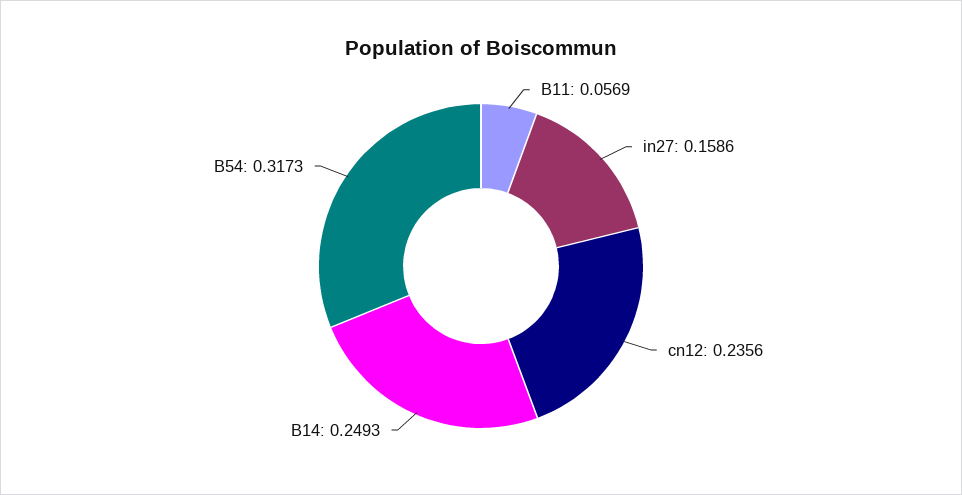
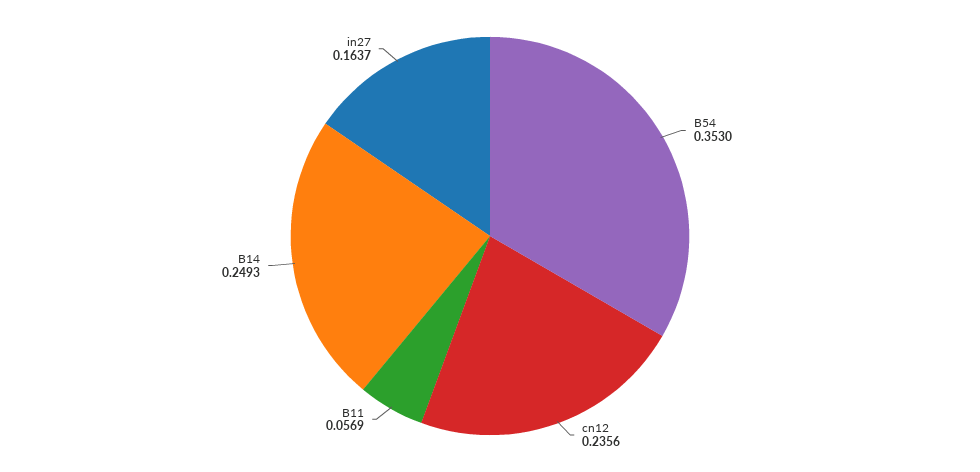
in27: 0.1586 -> 0.1637
B54: 0.3173 -> 0.353

